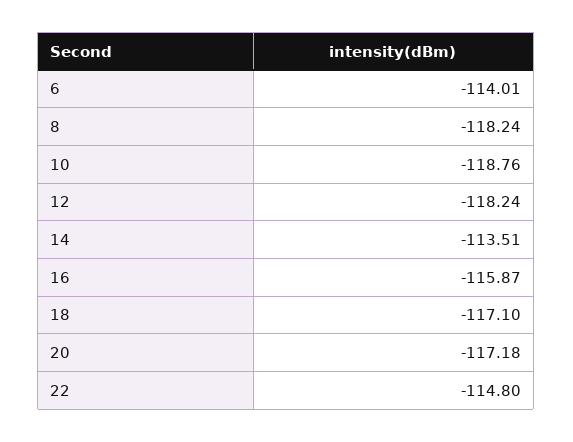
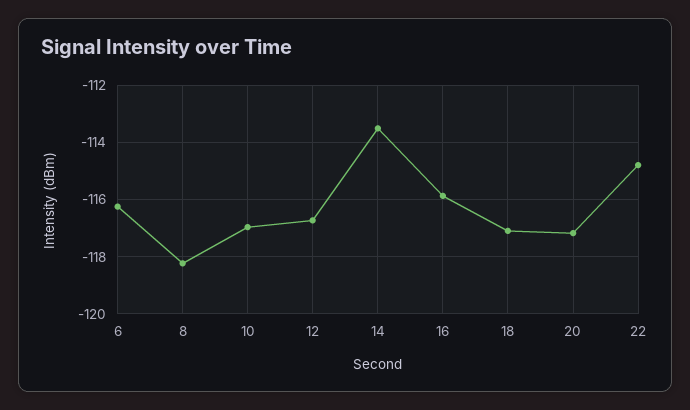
6: -114.01 -> -116.25
10: -118.76 -> -117
12: -118.24 -> -116.75

